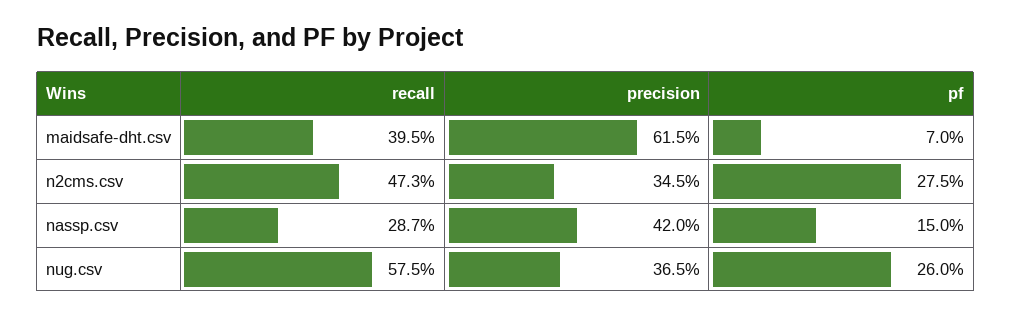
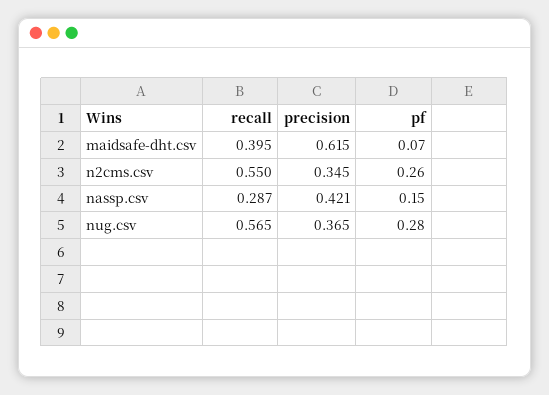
recall, n2cms.csv: 0.473 -> 0.55
pf, n2cms.csv: 0.275 -> 0.26
precision, nassp.csv: 0.42 -> 0.421
recall, nug.csv: 0.575 -> 0.565
pf, nug.csv: 0.26 -> 0.28

